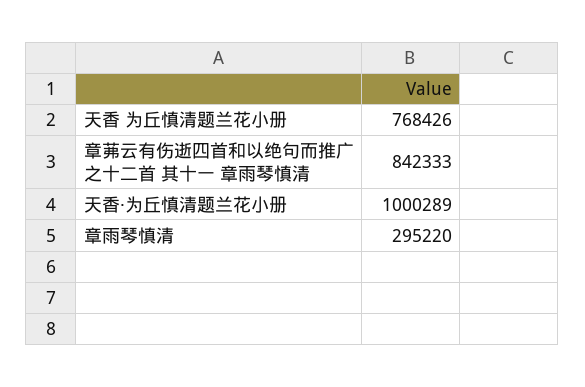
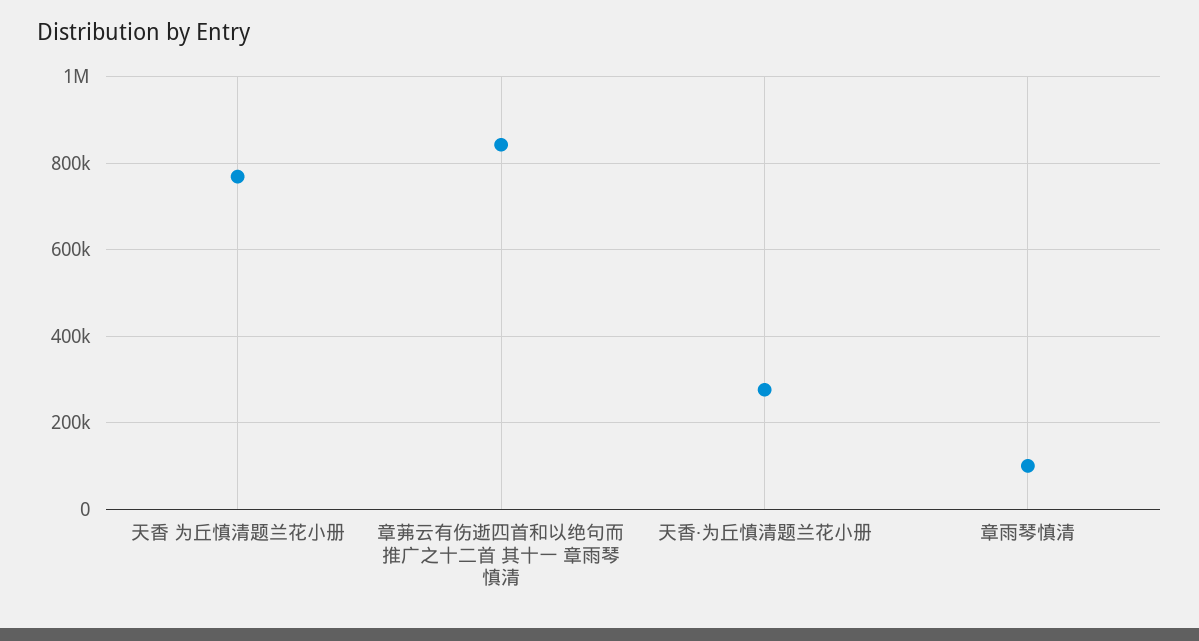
天香·为丘慎清题兰花小册: 1000289 -> 280000
章雨琴慎清: 295220 -> 100000

